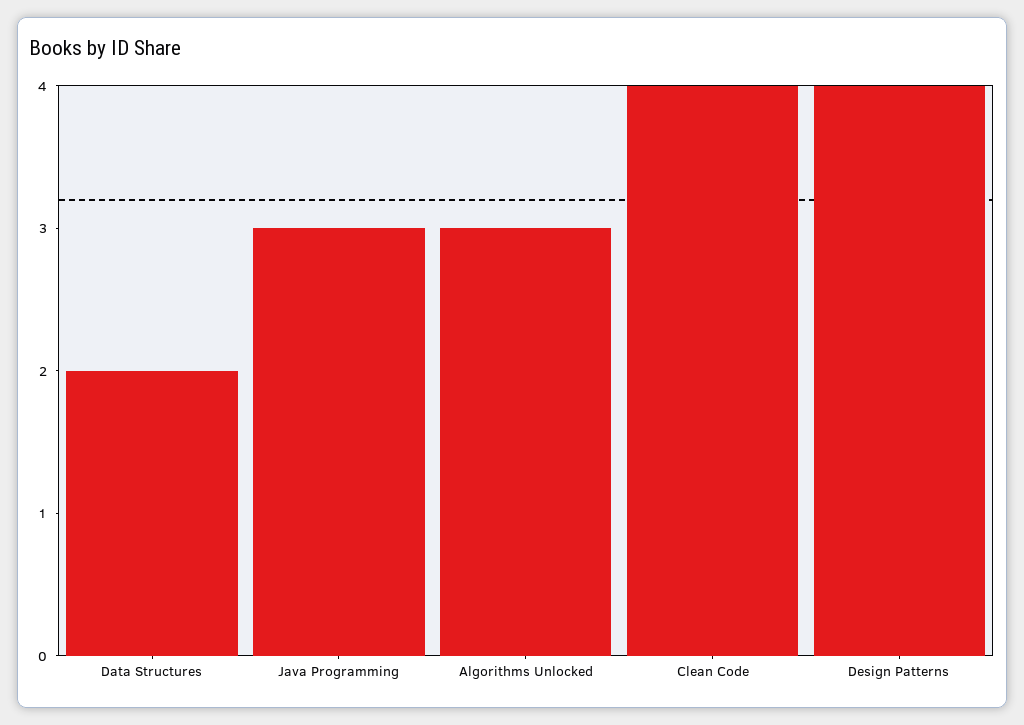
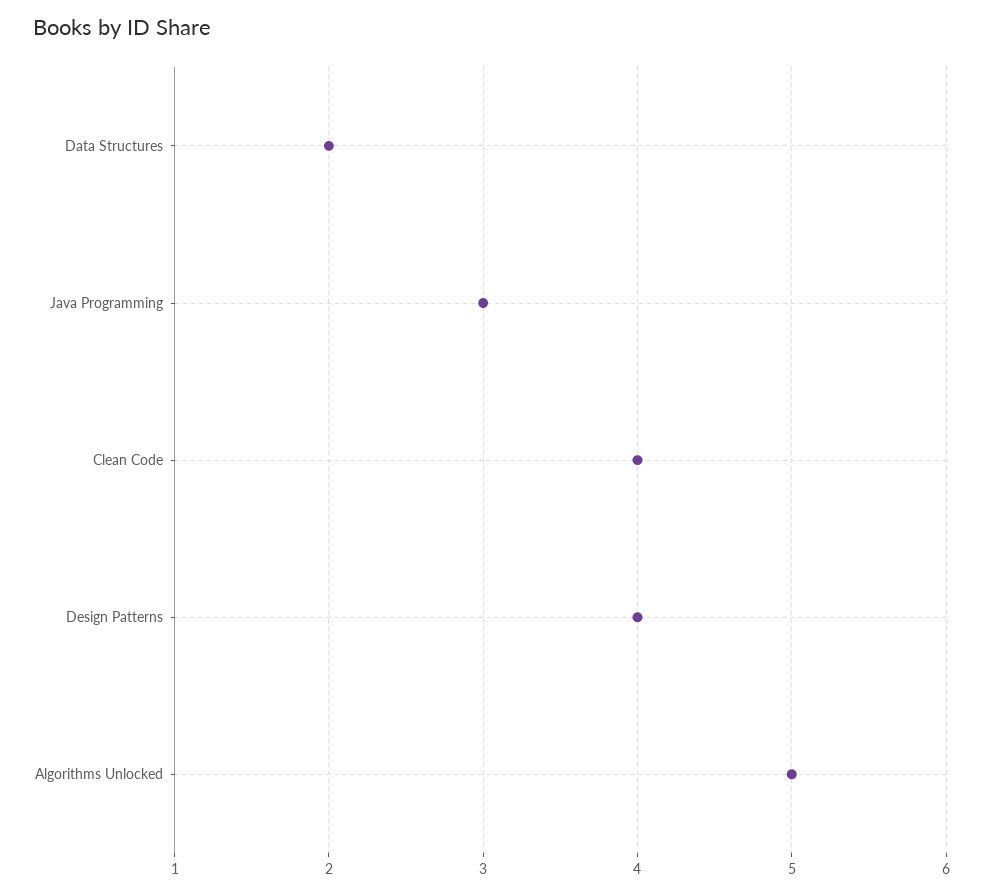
Algorithms Unlocked: 3 -> 5

